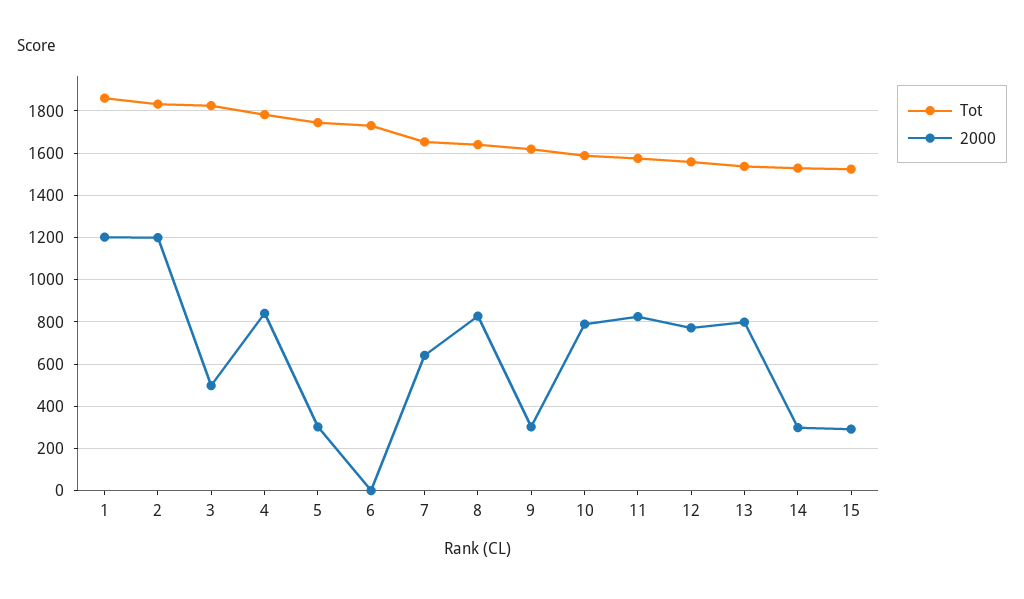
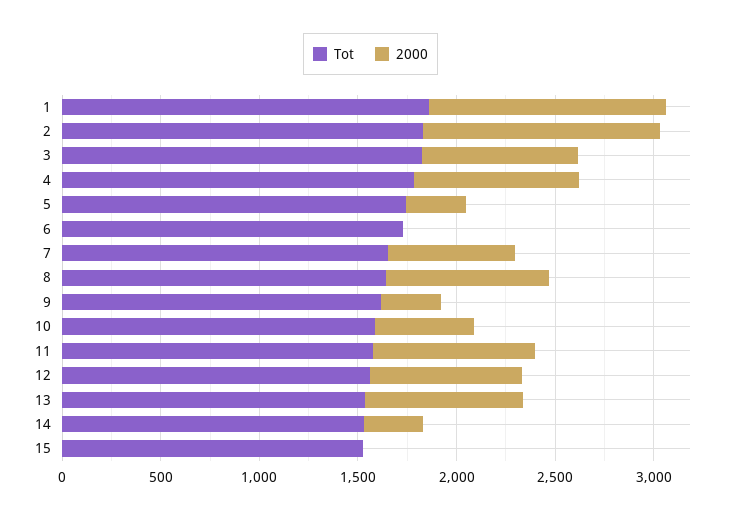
2000, 3: 500 -> 800
2000, 10: 800 -> 500
2000, 15: 300 -> 0

